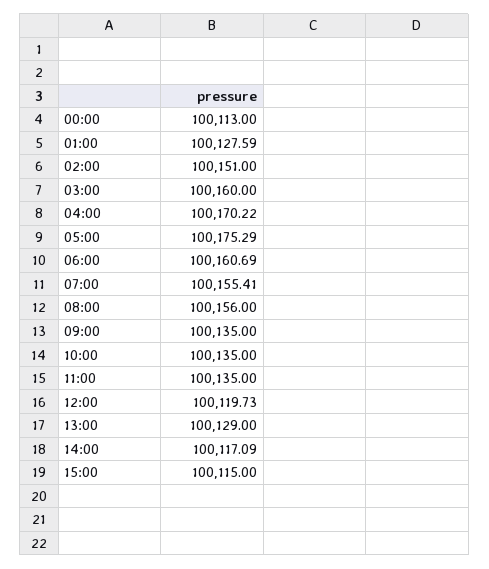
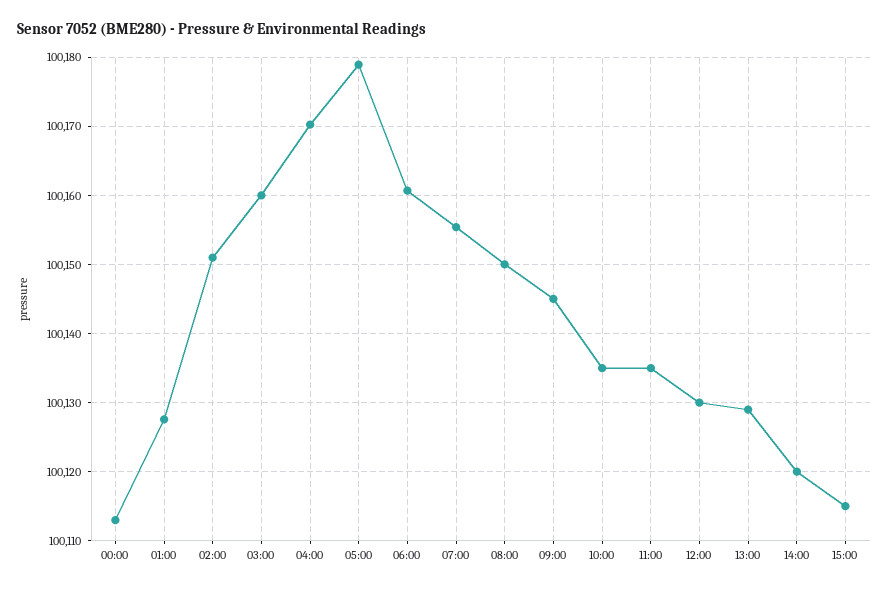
05:00: 100175.29 -> 100179
08:00: 100156 -> 100150
09:00: 100135 -> 100145
12:00: 100119.73 -> 100130
14:00: 100117.09 -> 100120

